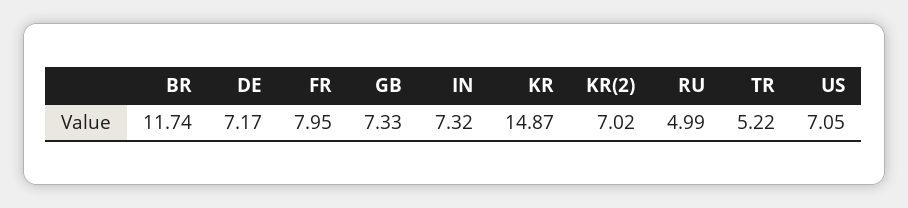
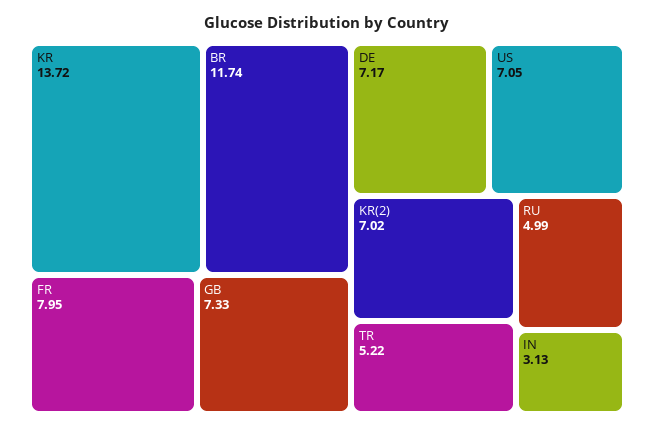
IN: 7.32 -> 3.13
KR: 14.87 -> 13.72

